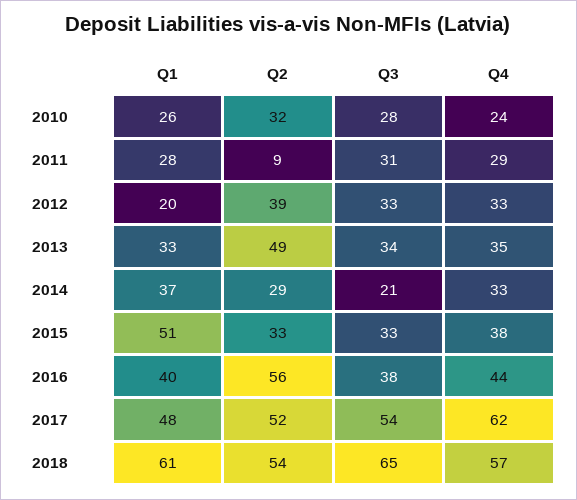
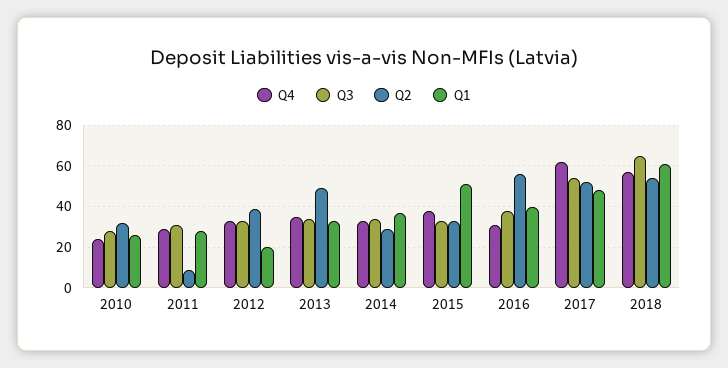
Q3, 2014: 21 -> 35
Q4, 2016: 44 -> 30

